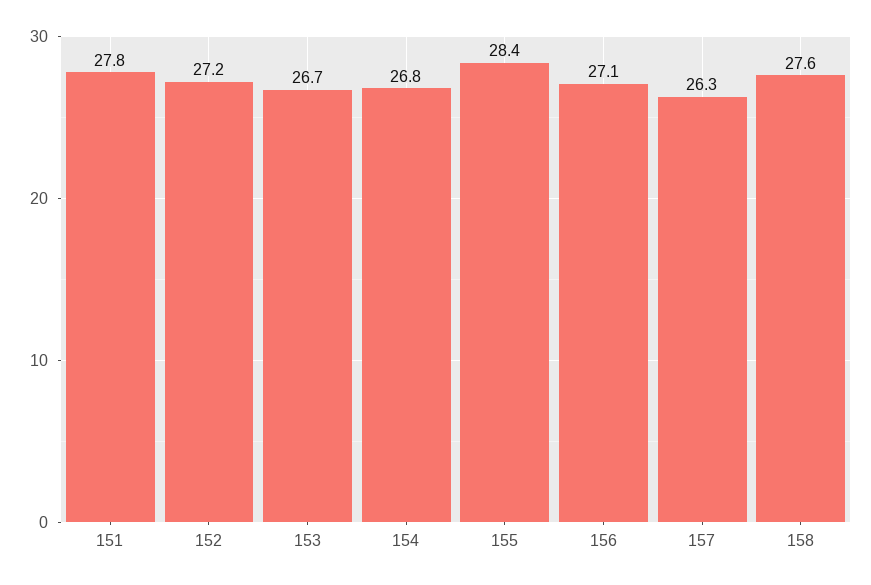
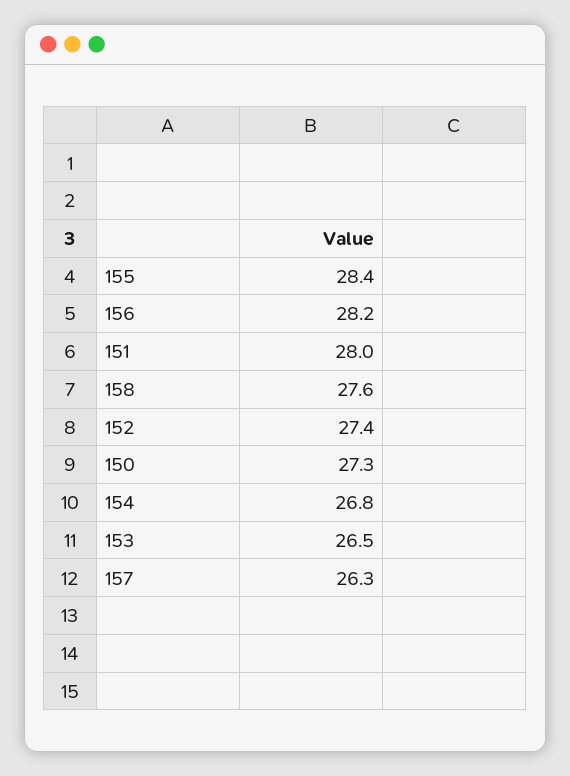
151: 27.8 -> 28
152: 27.2 -> 27.4
153: 26.7 -> 26.5
156: 27.1 -> 28.2
150: none -> 27.3

